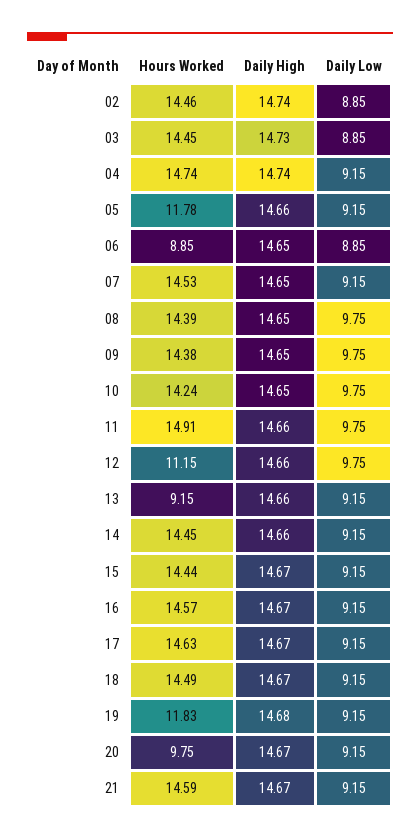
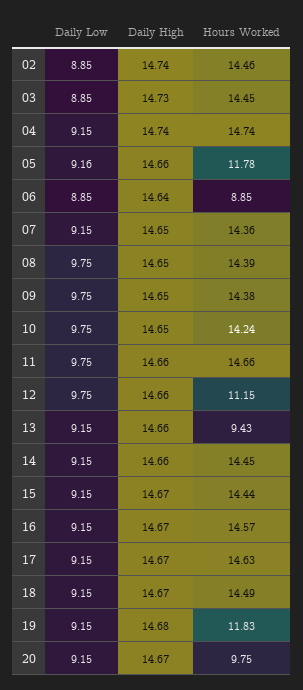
Daily Low, 05: 9.15 -> 9.16
Daily High, 06: 14.65 -> 14.64
Hours Worked, 07: 14.53 -> 14.36
Hours Worked, 11: 14.91 -> 14.66
Hours Worked, 13: 9.15 -> 9.43
Hours Worked, 21: 14.59 -> none
Daily High, 21: 14.67 -> none
Daily Low, 21: 9.15 -> none

